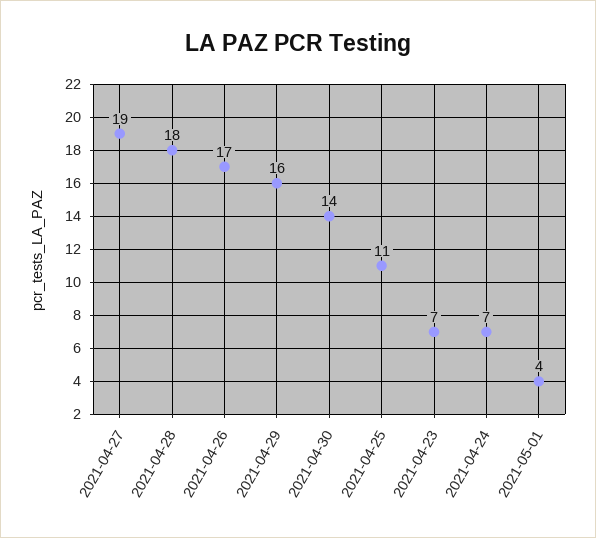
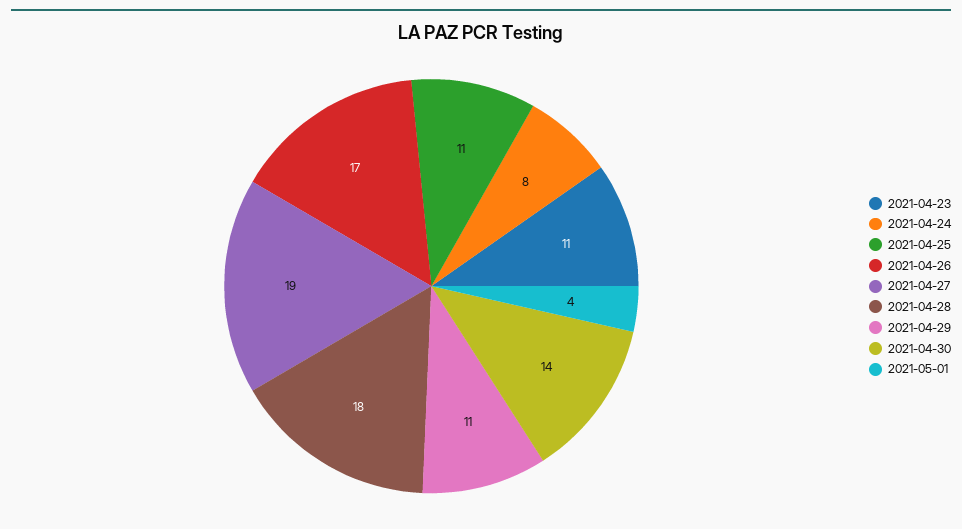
2021-04-29: 16 -> 11
2021-04-23: 7 -> 11
2021-04-24: 7 -> 8

